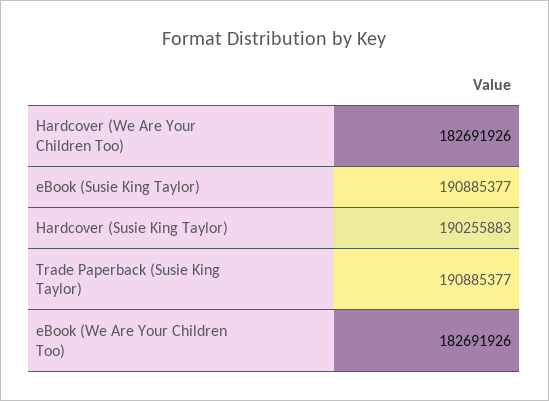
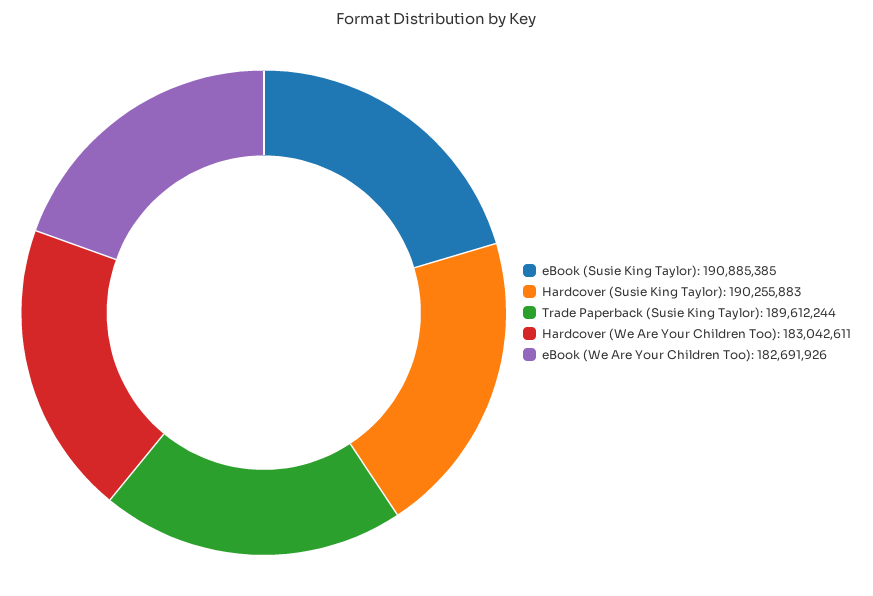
Hardcover (We Are Your Children Too): 182691926 -> 183042611
eBook (Susie King Taylor): 190885377 -> 190885385
Trade Paperback (Susie King Taylor): 190885377 -> 189612244

